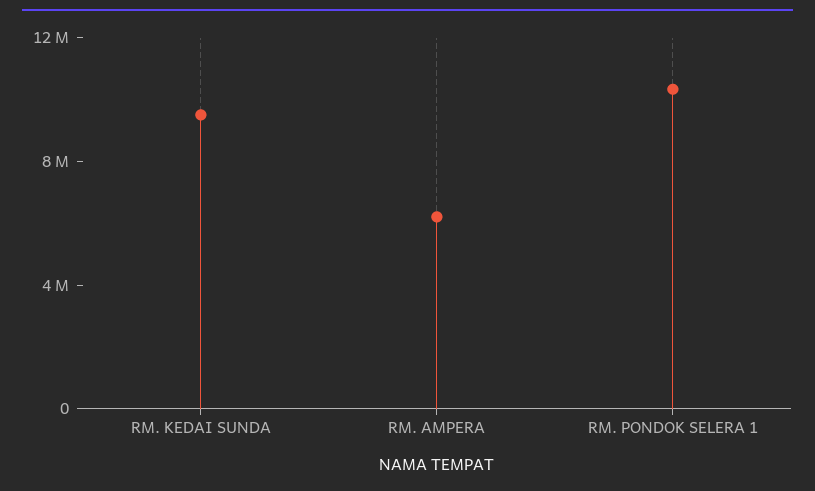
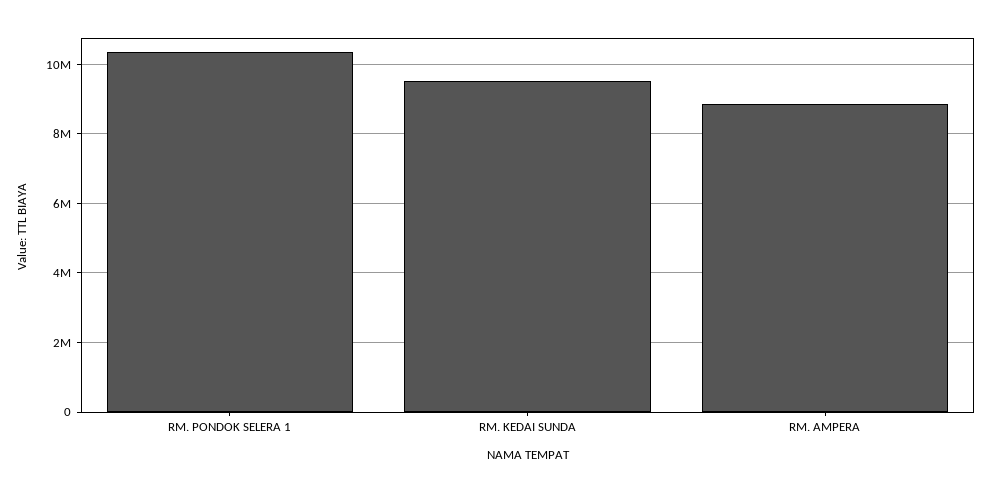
RM. AMPERA: 6000000 -> 8800000

